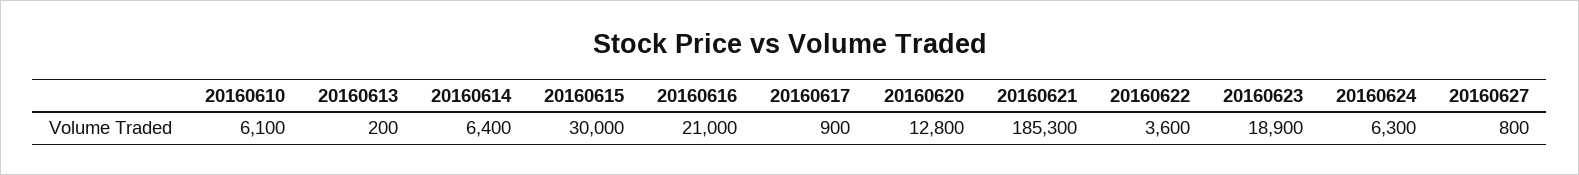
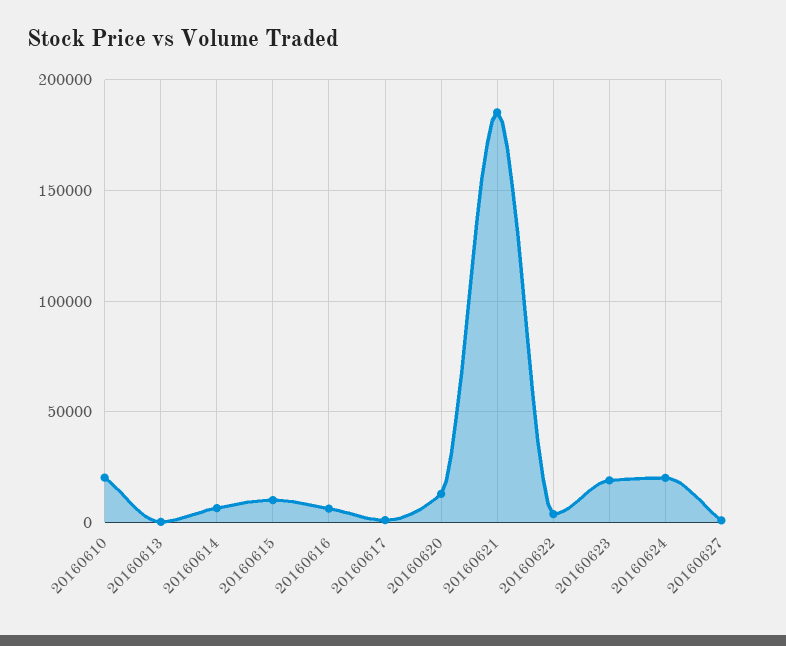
20160610: 6100 -> 20000
20160615: 30000 -> 10000
20160616: 21000 -> 5000
20160624: 6300 -> 20000

